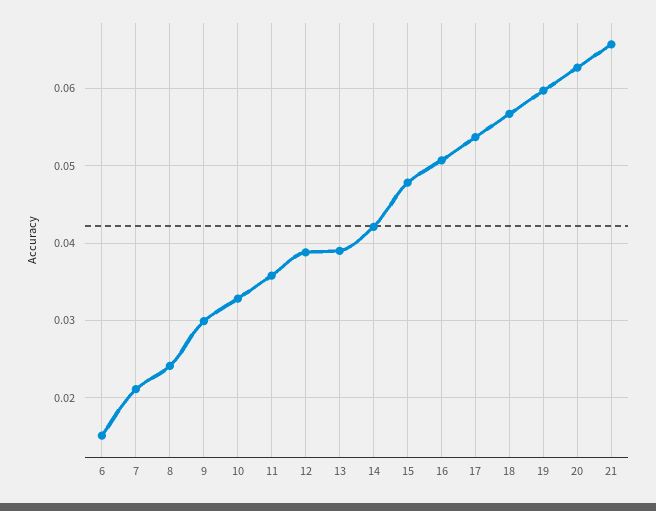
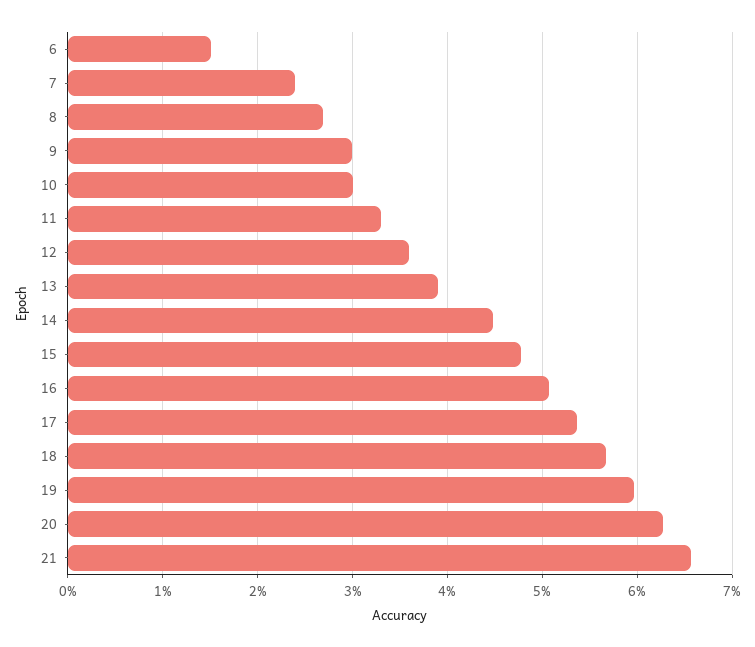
7: 0.021 -> 0.024
8: 0.024 -> 0.027
10: 0.033 -> 0.03
11: 0.036 -> 0.033
12: 0.039 -> 0.036
14: 0.042 -> 0.045

